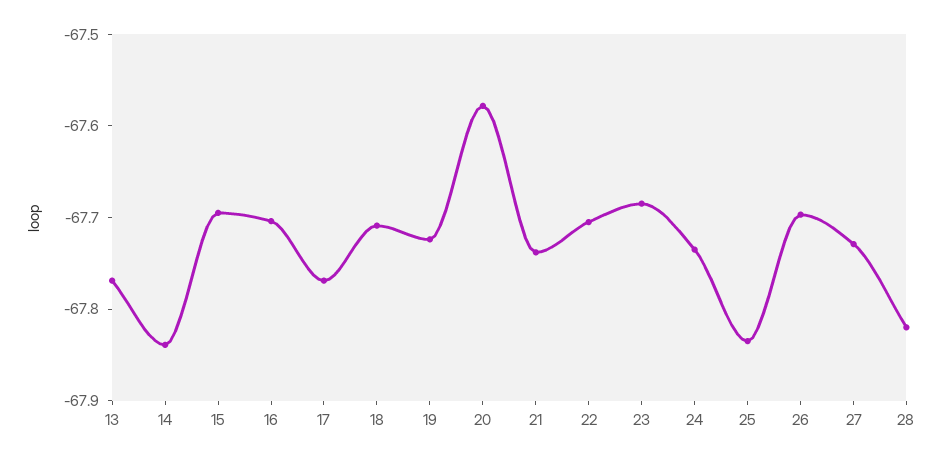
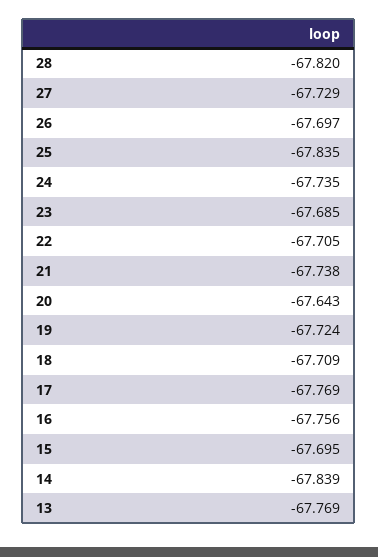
16: -67.7 -> -67.756
20: -67.58 -> -67.643

